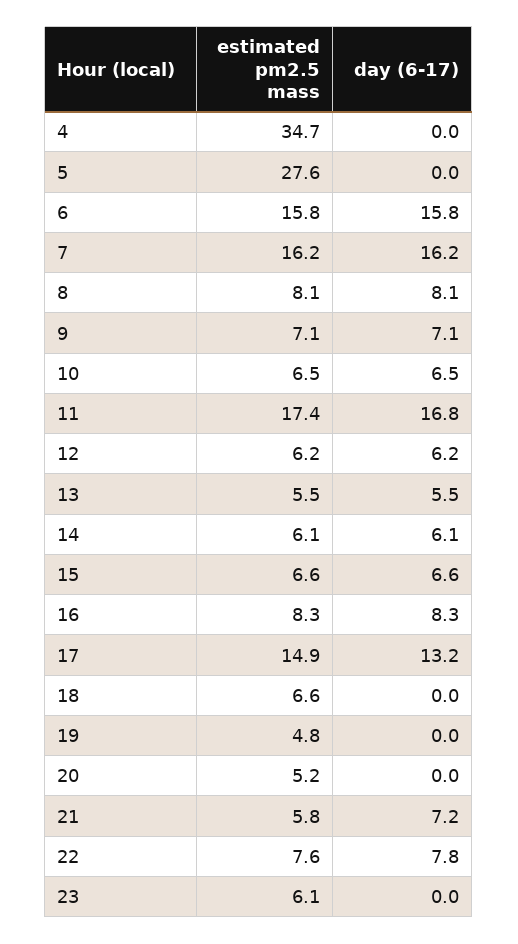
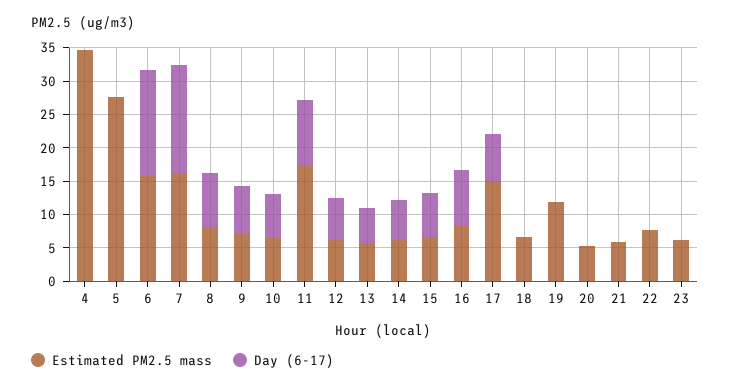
day (6-17), 11: 16.8 -> 10
day (6-17), 17: 13.2 -> 7.5
estimated pm2.5 mass, 19: 4.8 -> 12.5
day (6-17), 21: 7.2 -> 0
day (6-17), 22: 7.8 -> 0

